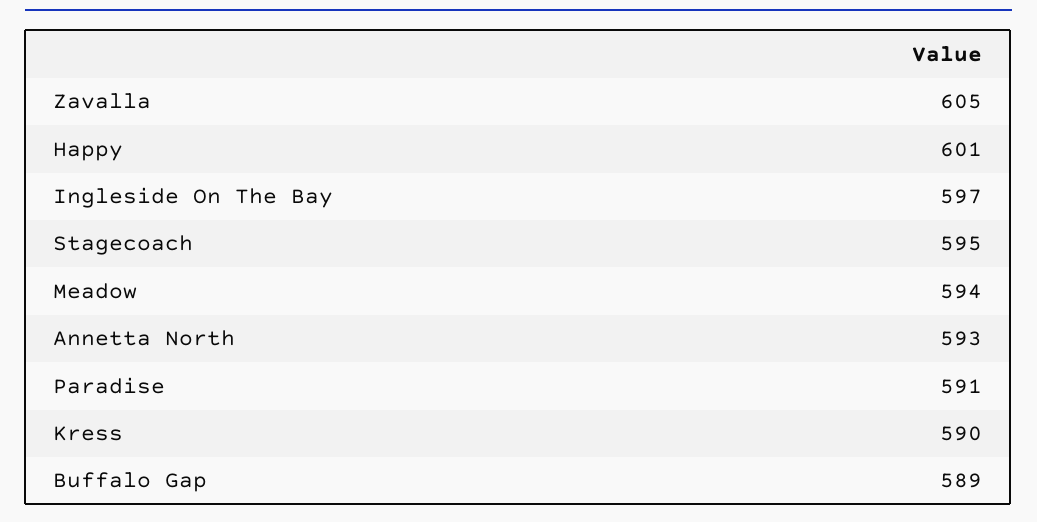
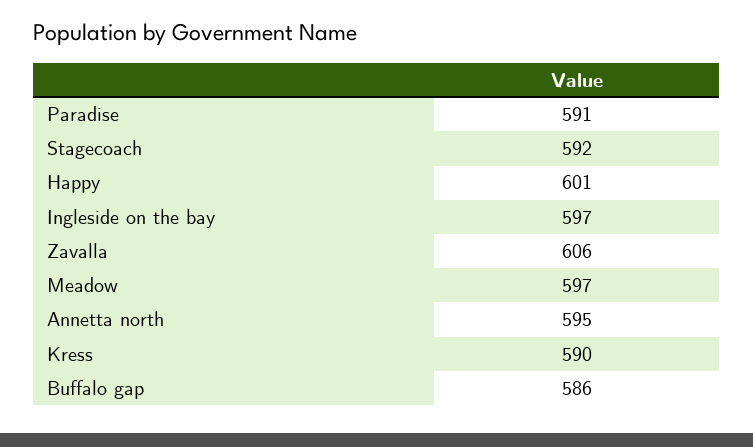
Zavalla: 605 -> 606
Stagecoach: 595 -> 592
Meadow: 594 -> 597
Annetta North: 593 -> 595
Buffalo Gap: 589 -> 586

